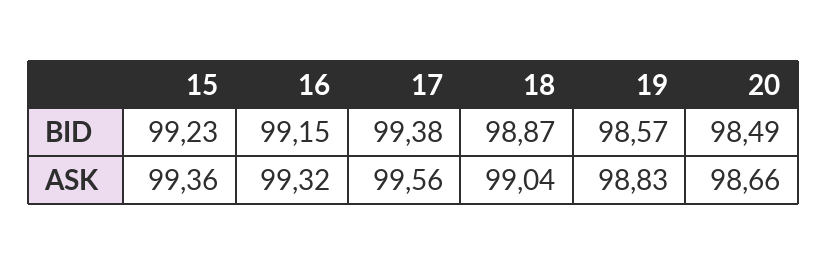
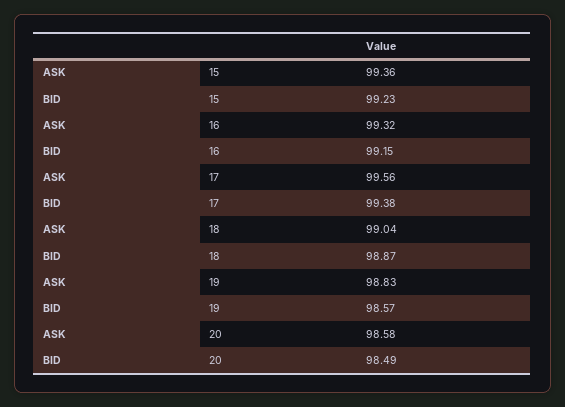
20, ASK: 98.66 -> 98.58

